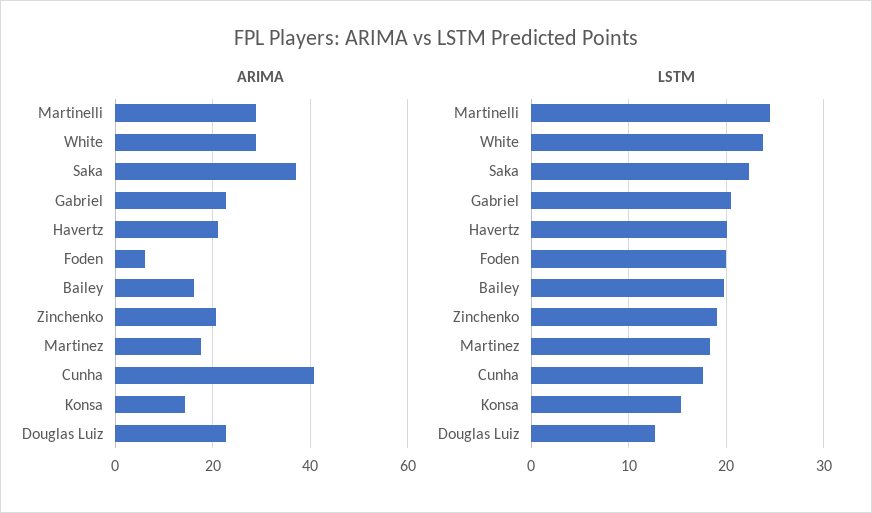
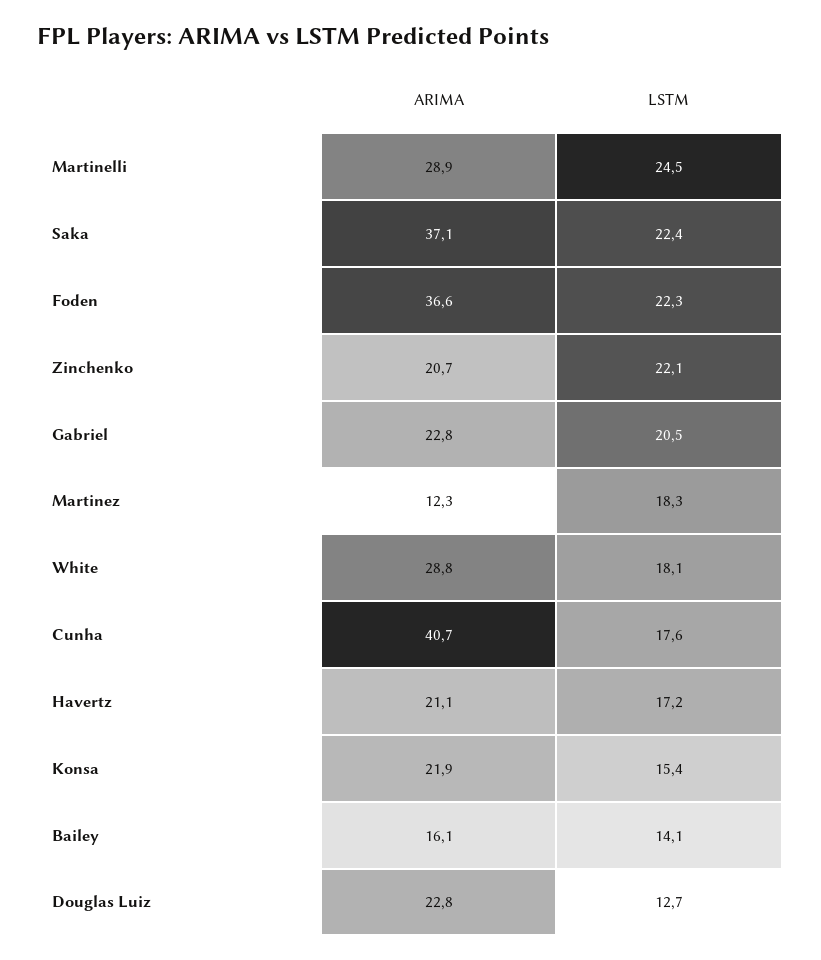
ARIMA, Foden: 6 -> 36.6
ARIMA, Martinez: 18 -> 12.3
ARIMA, Konsa: 14 -> 21.9
LSTM, White: 24 -> 18.1
LSTM, Havertz: 20 -> 17.2
LSTM, Foden: 20 -> 22.3
LSTM, Bailey: 20 -> 14.1
LSTM, Zinchenko: 19 -> 22.1

